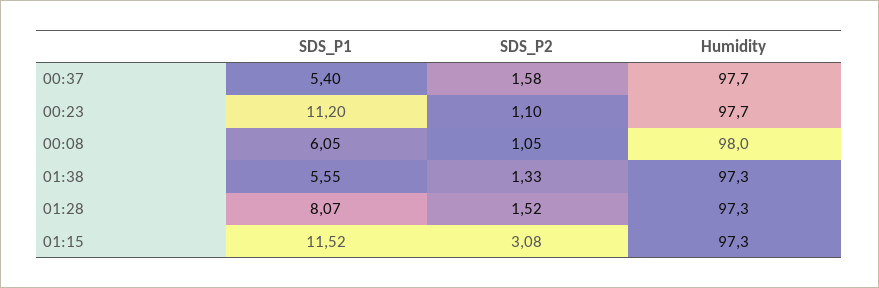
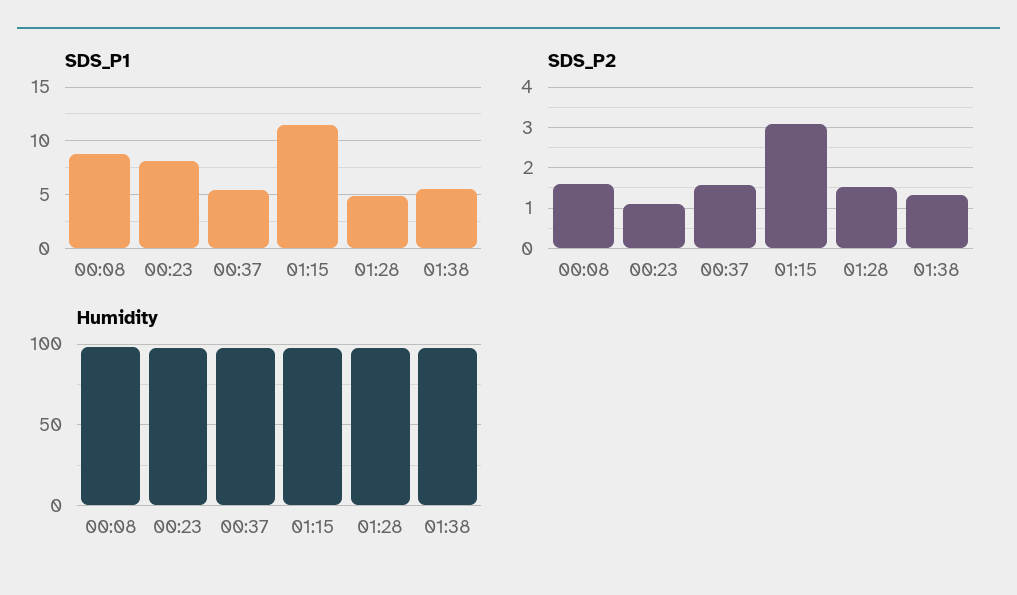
SDS_P1, 00:23: 11.2 -> 8
SDS_P1, 00:08: 6.05 -> 9
SDS_P2, 00:08: 1.05 -> 1.6
SDS_P1, 01:28: 8.07 -> 5

